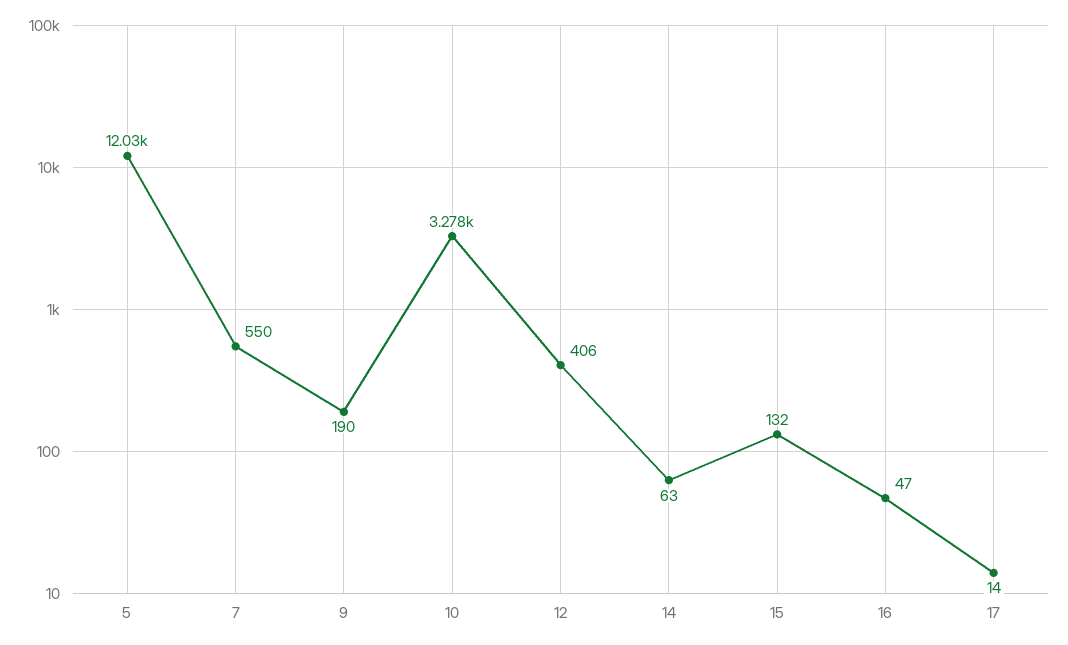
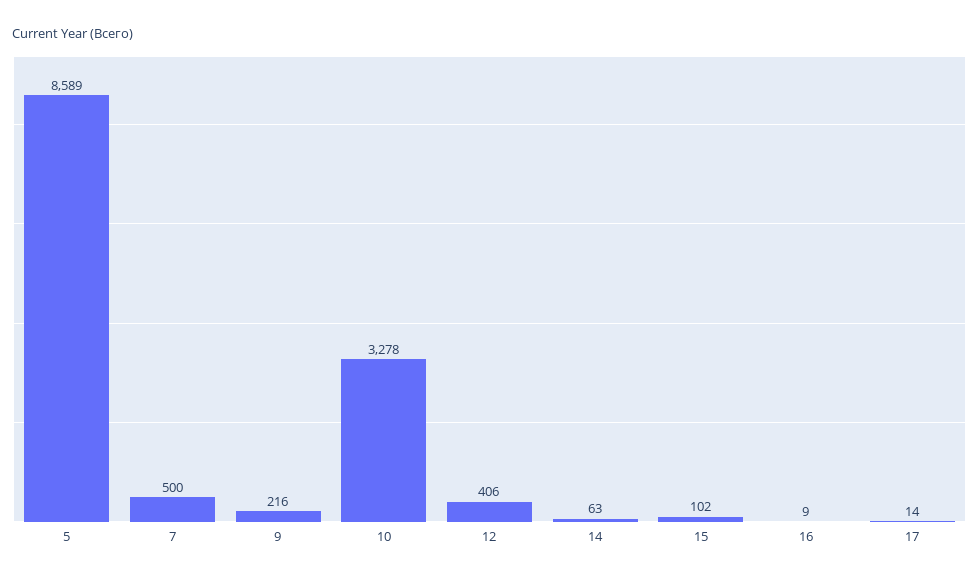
5: 12030 -> 8589
7: 550 -> 500
9: 190 -> 216
15: 132 -> 102
16: 47 -> 9

